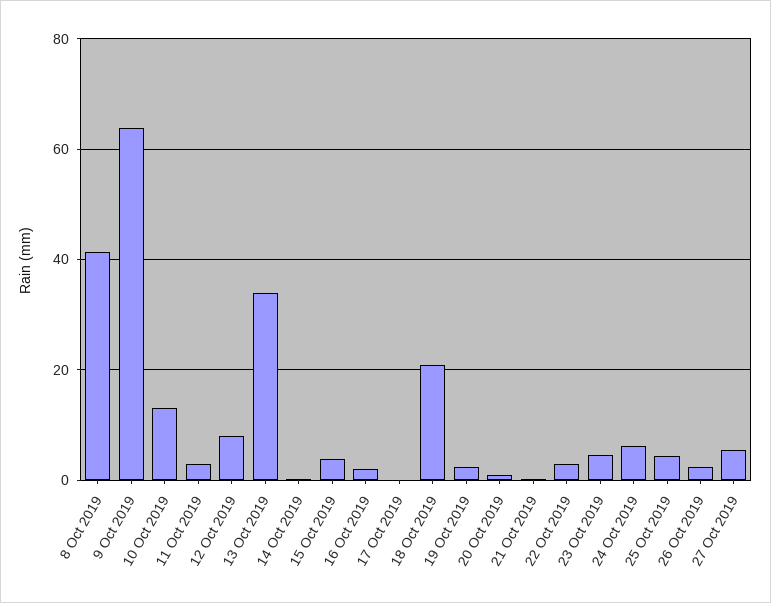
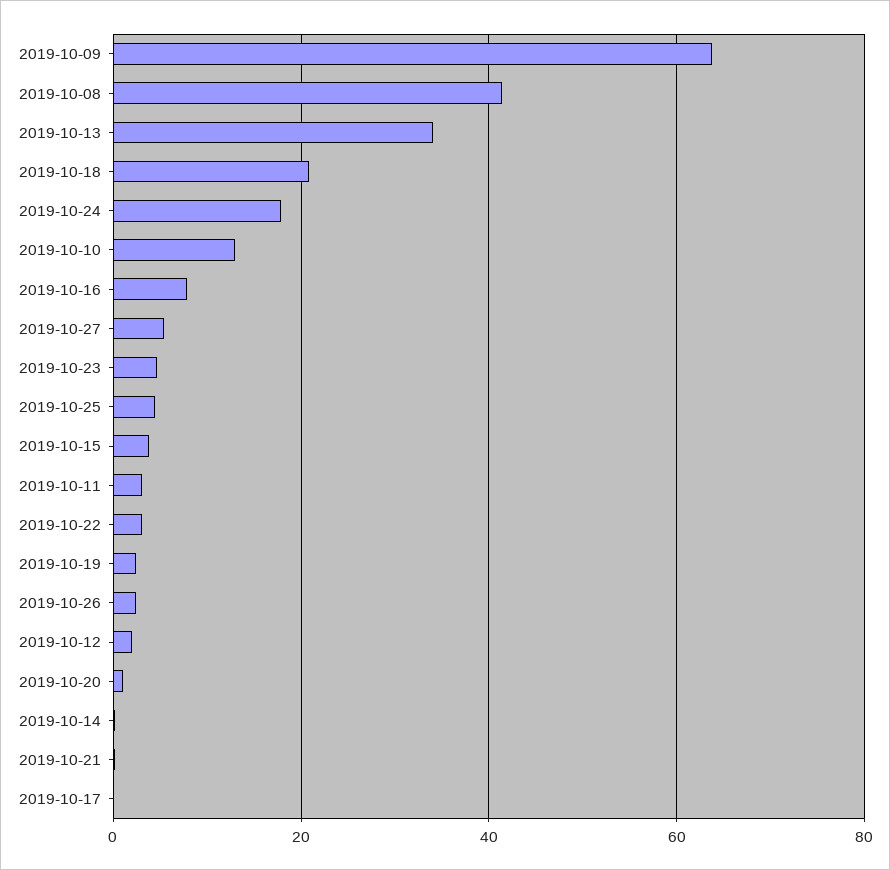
12 Oct 2019: 8 -> 2
16 Oct 2019: 2 -> 8
24 Oct 2019: 6 -> 18

